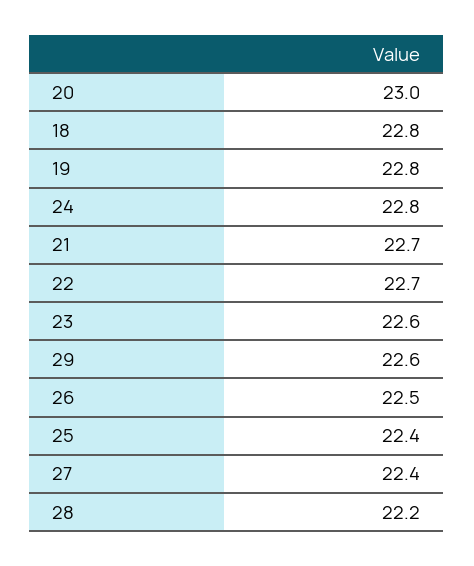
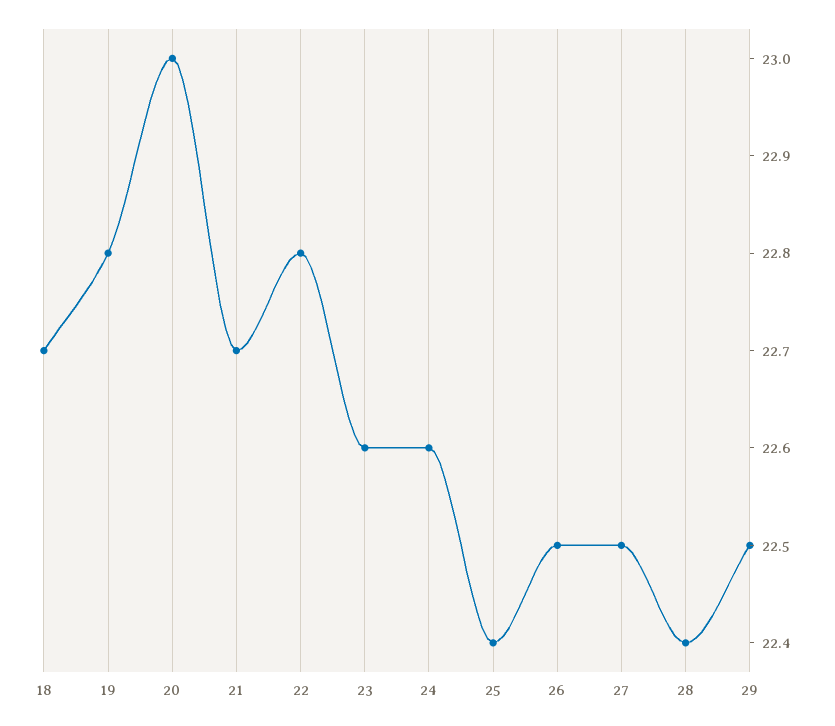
18: 22.8 -> 22.7
24: 22.8 -> 22.6
22: 22.7 -> 22.8
29: 22.6 -> 22.5
27: 22.4 -> 22.5
28: 22.2 -> 22.4

